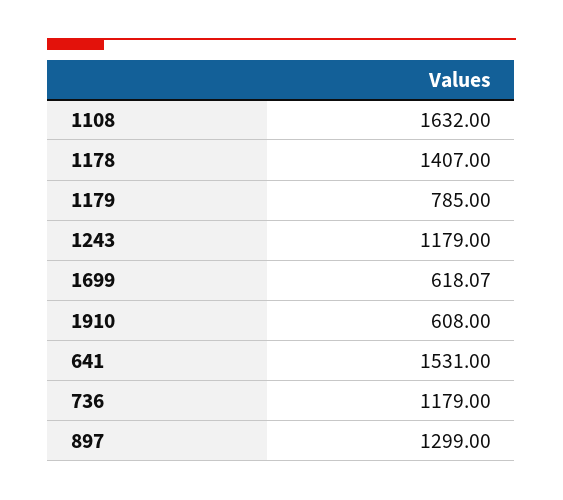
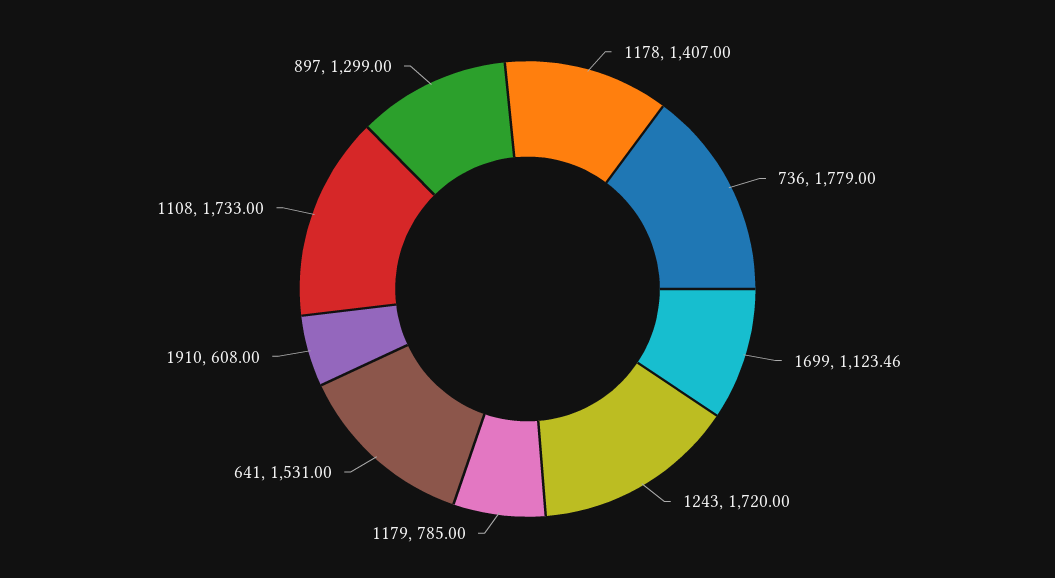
1108: 1632 -> 1733
1243: 1179 -> 1720
1699: 618.07 -> 1123.46
736: 1179 -> 1779

